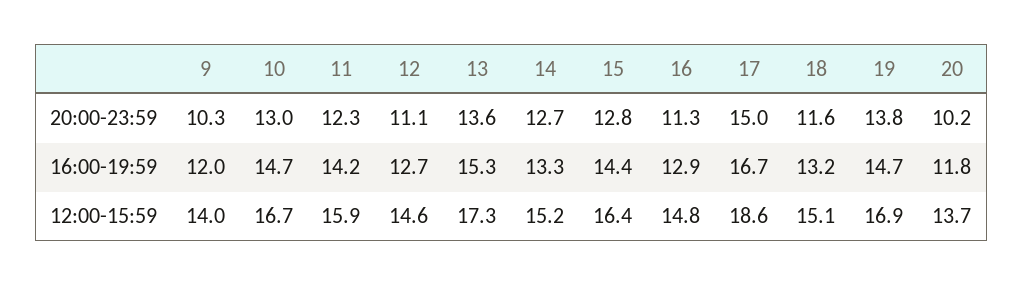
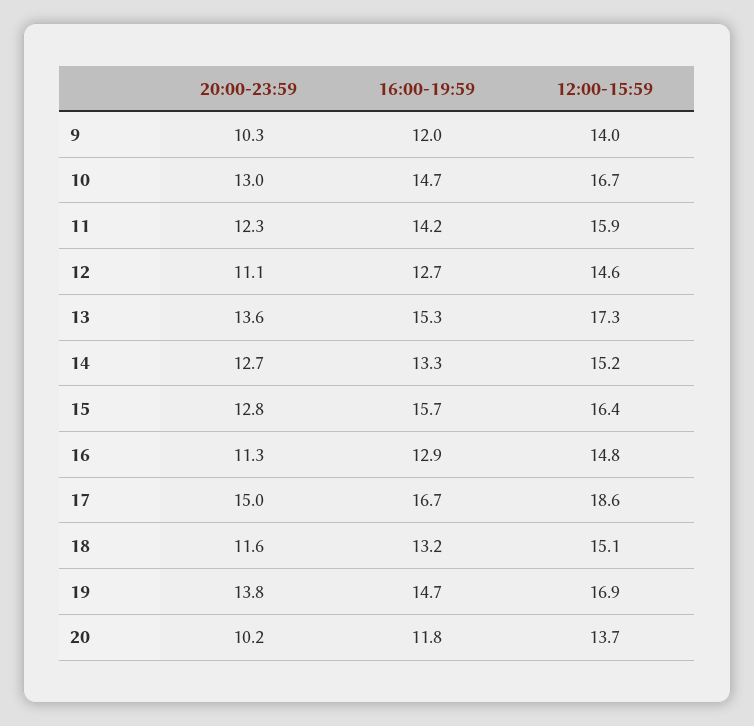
15, 16:00-19:59: 14.4 -> 15.7

